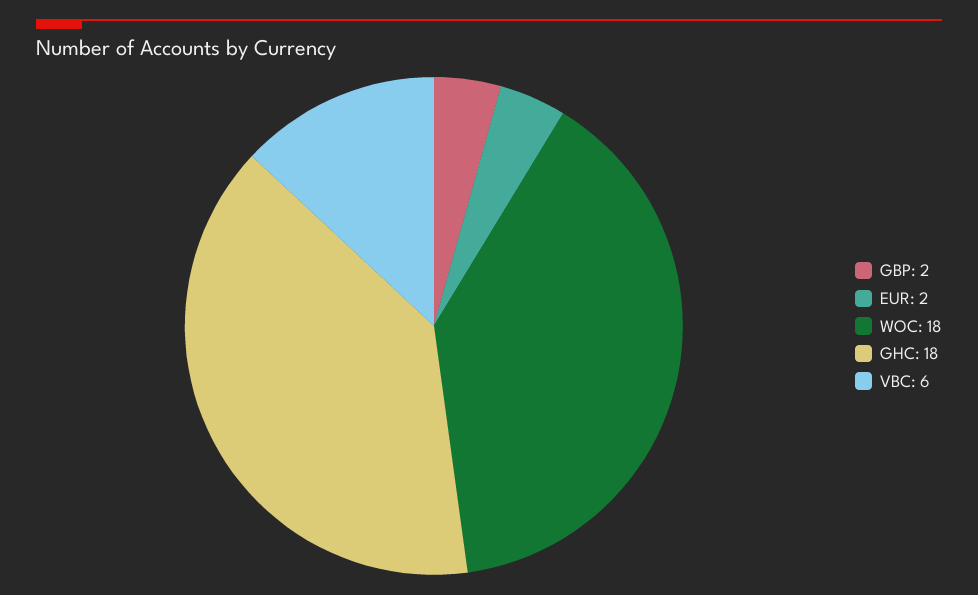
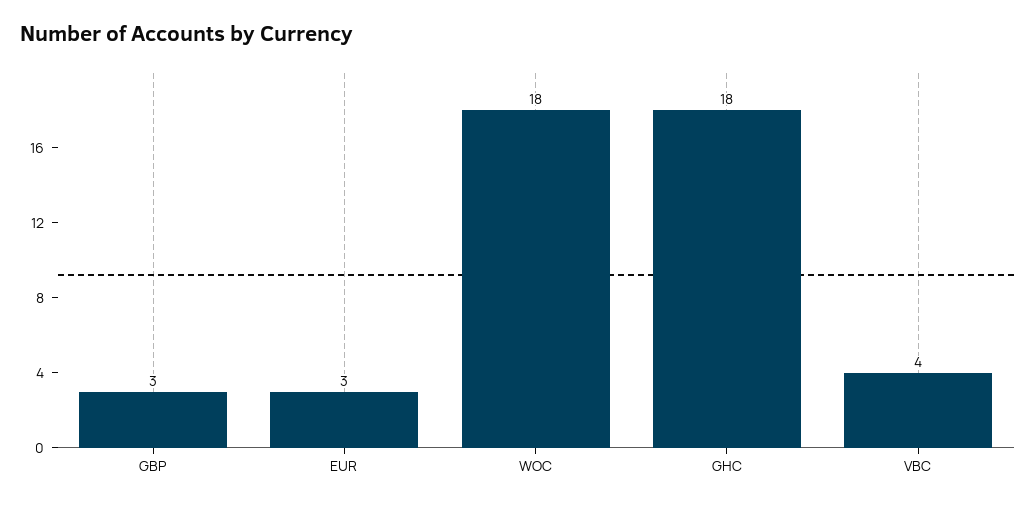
GBP: 2 -> 3
EUR: 2 -> 3
VBC: 6 -> 4

